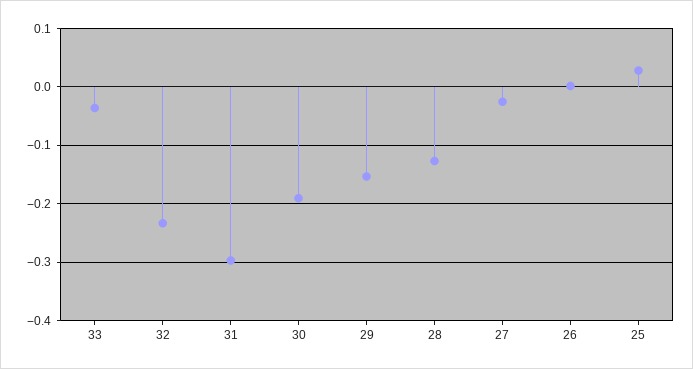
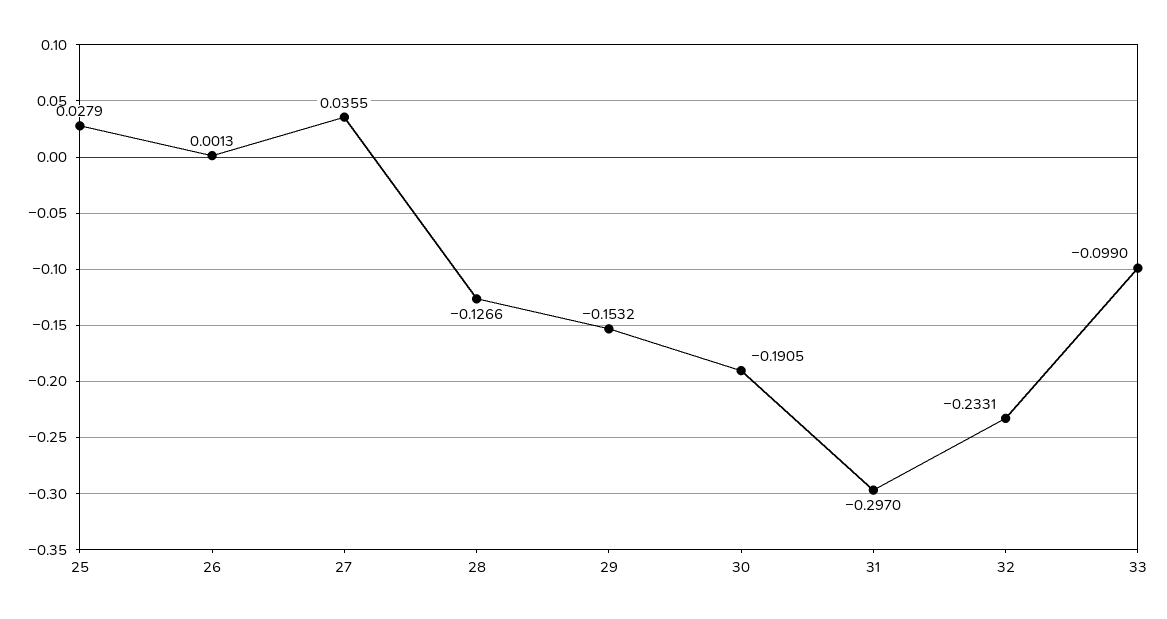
33: -0.04 -> -0.099
27: -0.02 -> 0.0355

